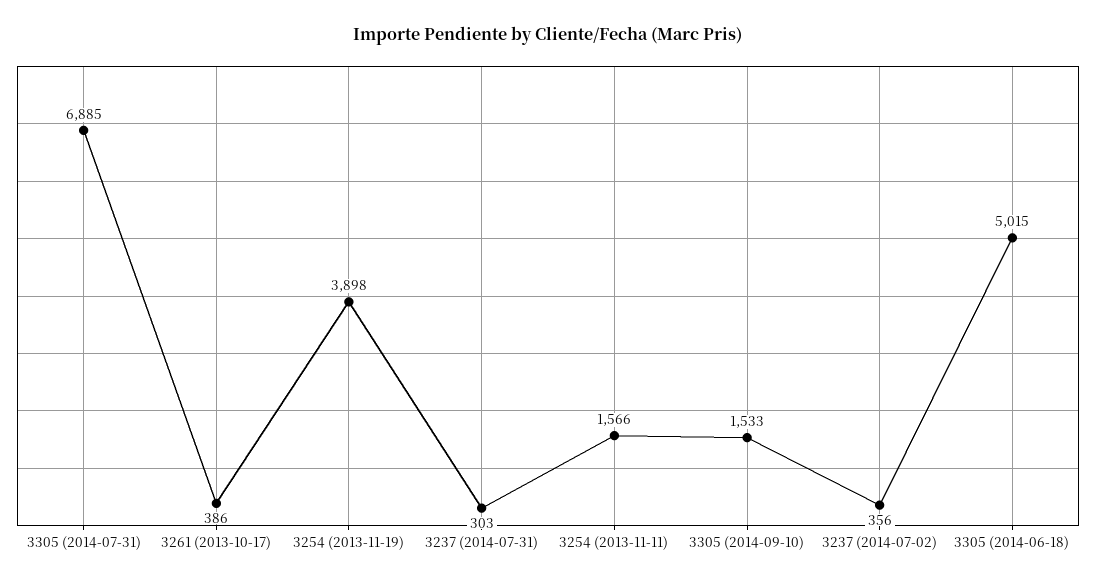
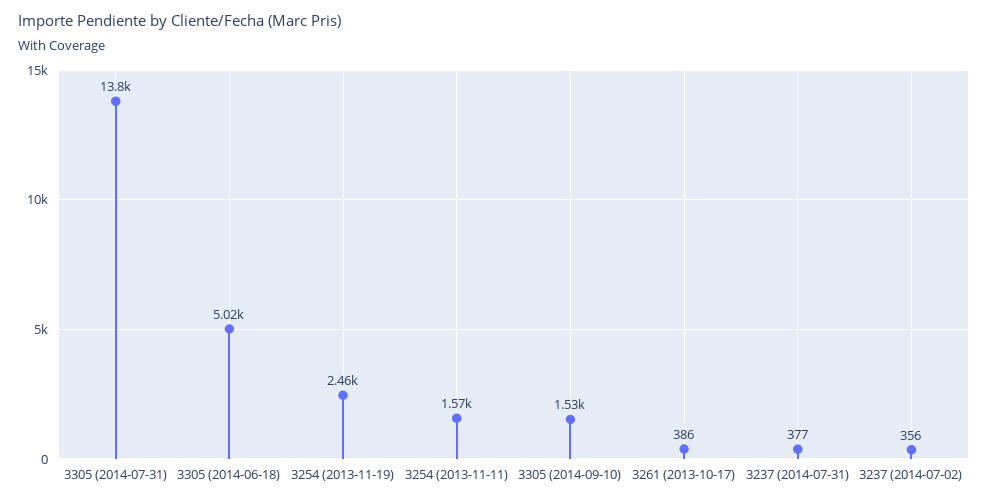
3305 (2014-07-31): 6885 -> 13800
3254 (2013-11-19): 3898 -> 2460
3237 (2014-07-31): 303 -> 377

